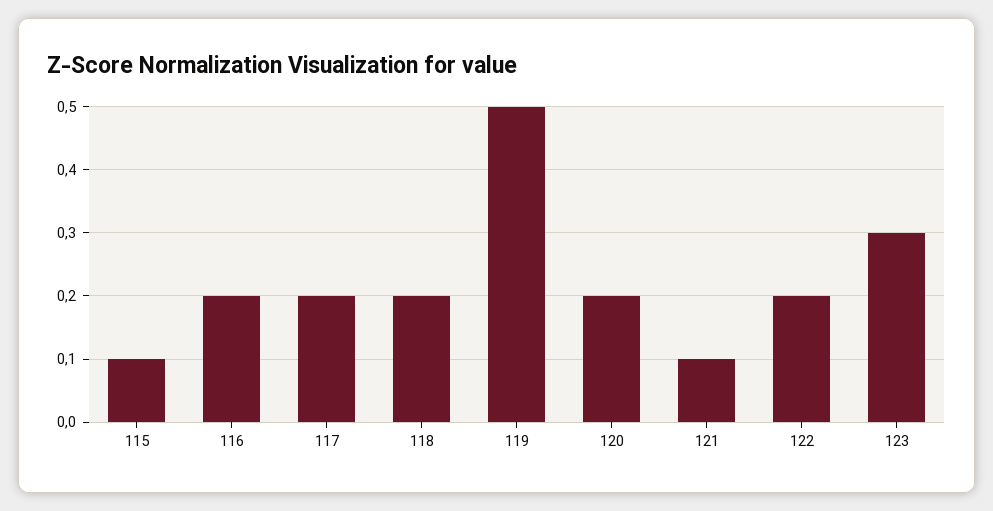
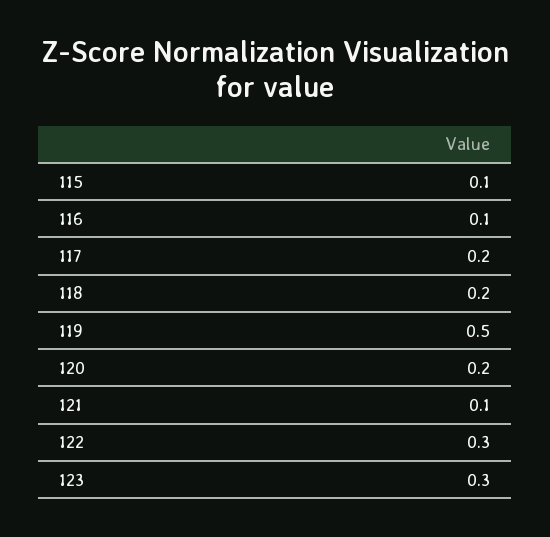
116: 0.2 -> 0.1
122: 0.2 -> 0.3

